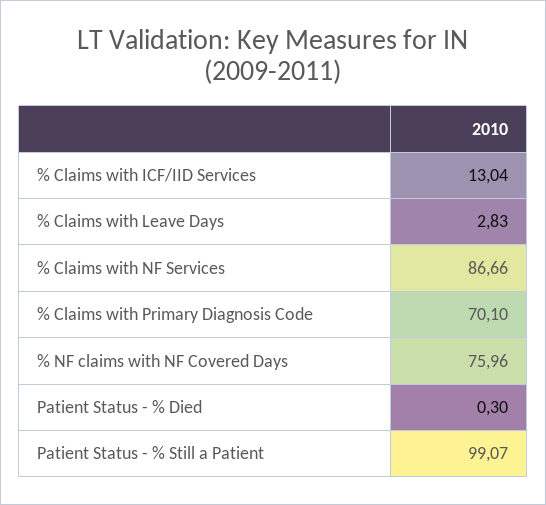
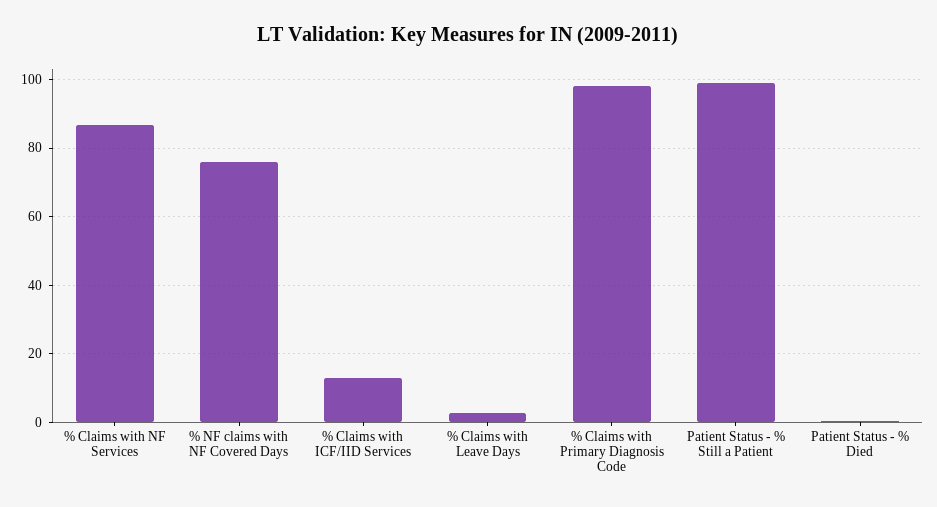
% Claims with Primary Diagnosis Code: 70.1 -> 98

